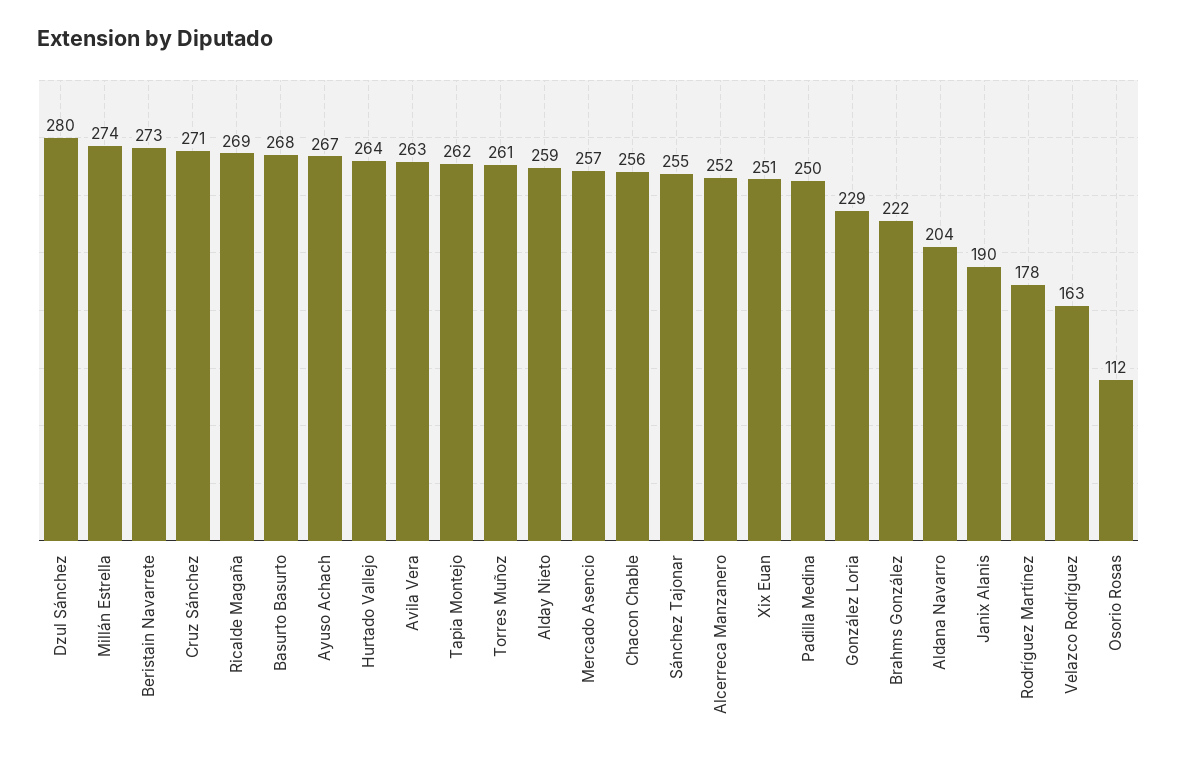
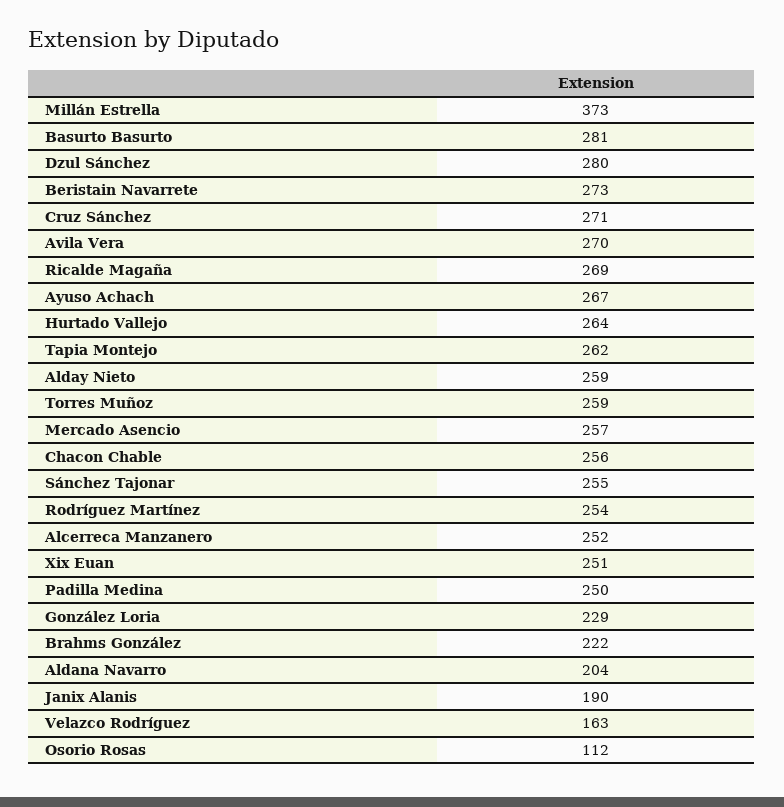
Millán Estrella: 274 -> 373
Basurto Basurto: 268 -> 281
Avila Vera: 263 -> 270
Torres Muñoz: 261 -> 259
Rodríguez Martínez: 178 -> 254

